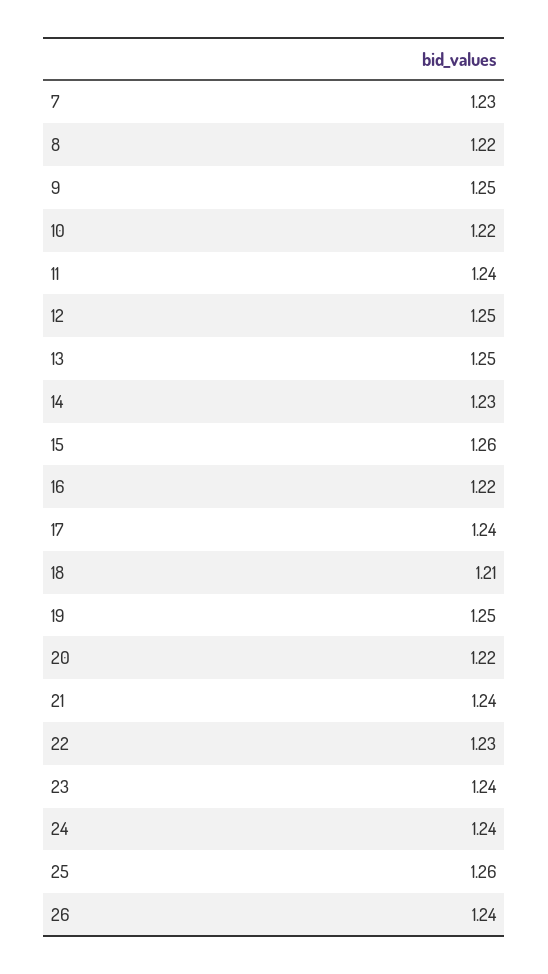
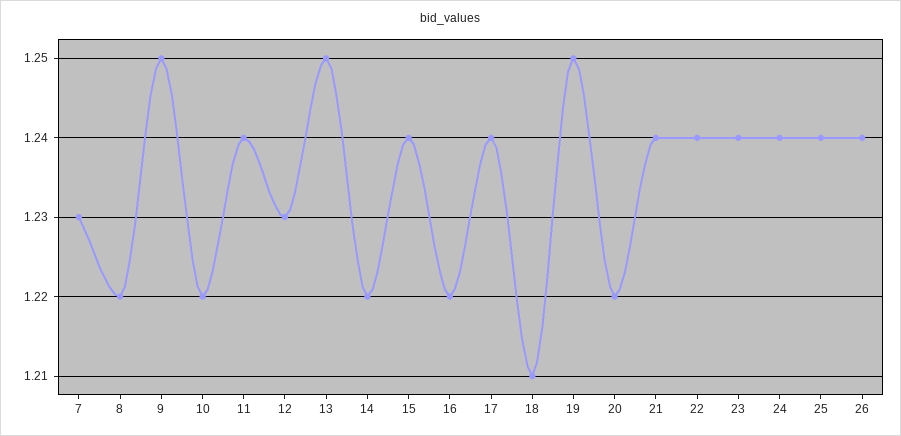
12: 1.25 -> 1.23
14: 1.23 -> 1.22
15: 1.26 -> 1.24
22: 1.23 -> 1.24
25: 1.26 -> 1.24

